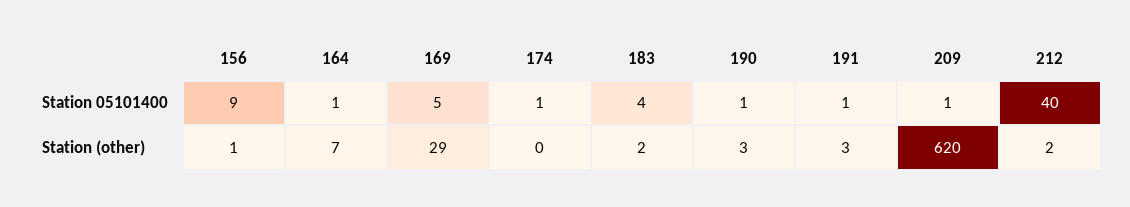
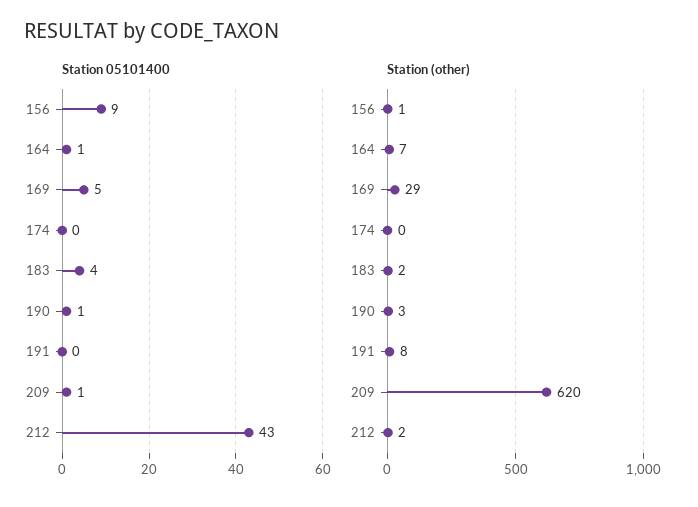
Station 05101400, 174: 1 -> 0
Station 05101400, 191: 1 -> 0
Station 05101400, 212: 40 -> 43
Station (other), 191: 3 -> 8

